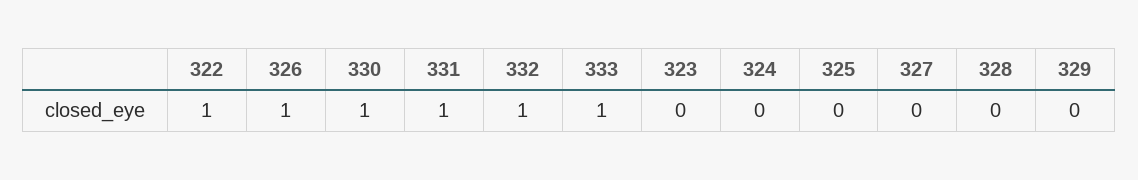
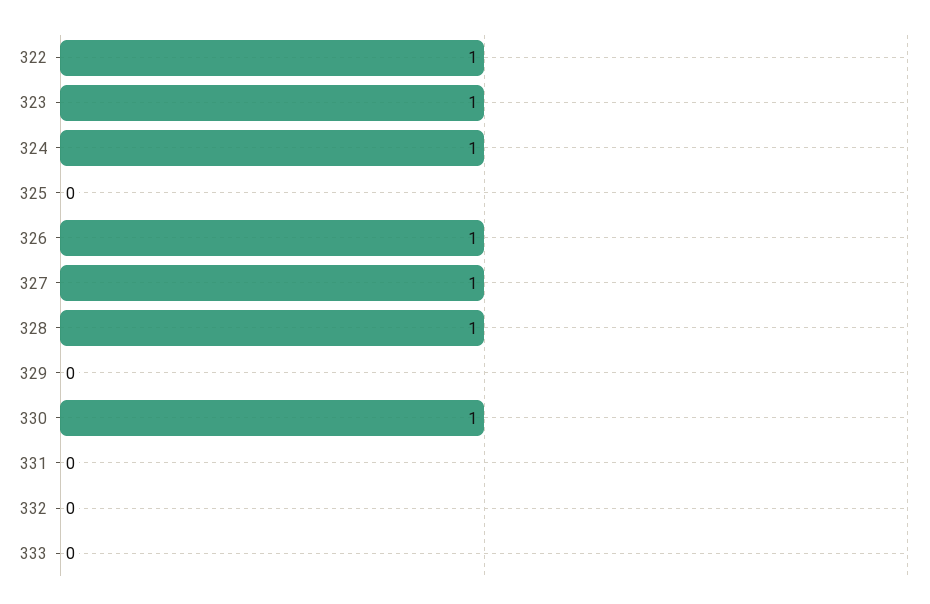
331: 1 -> 0
332: 1 -> 0
333: 1 -> 0
323: 0 -> 1
324: 0 -> 1
327: 0 -> 1
328: 0 -> 1

